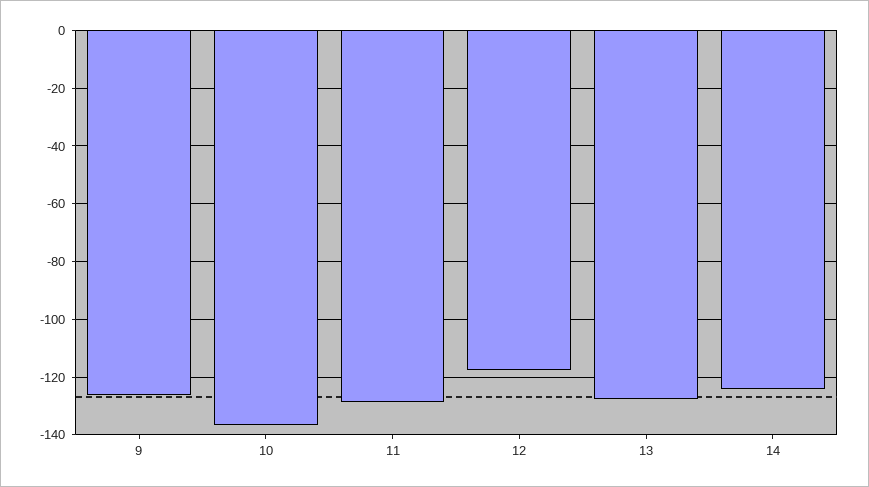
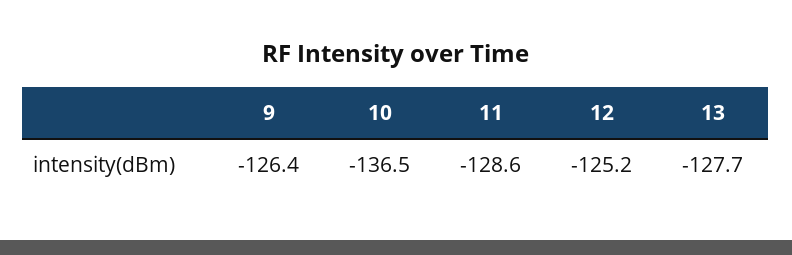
12: -117.5 -> -125.2
14: -125 -> none

